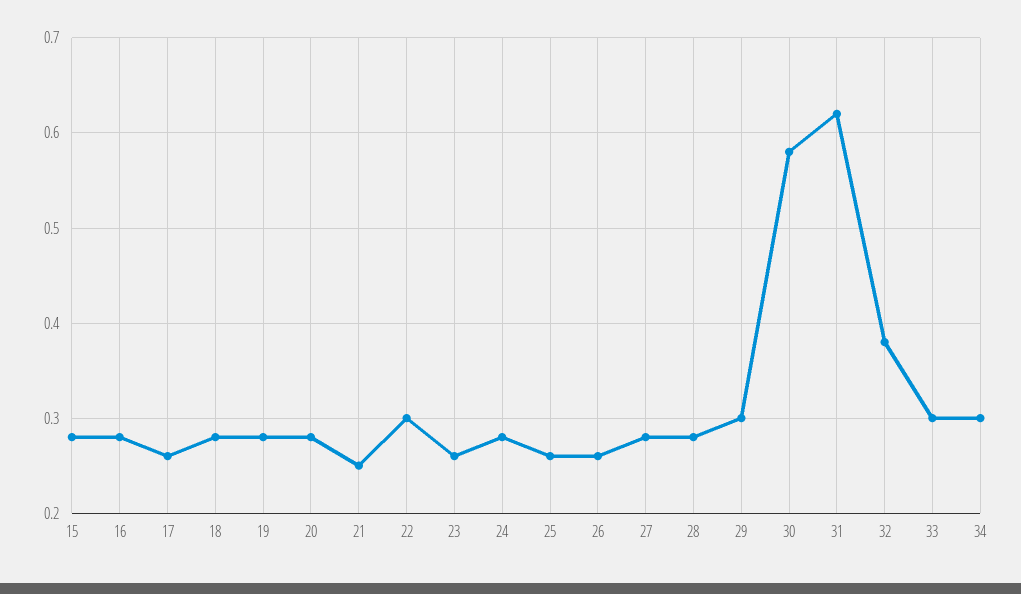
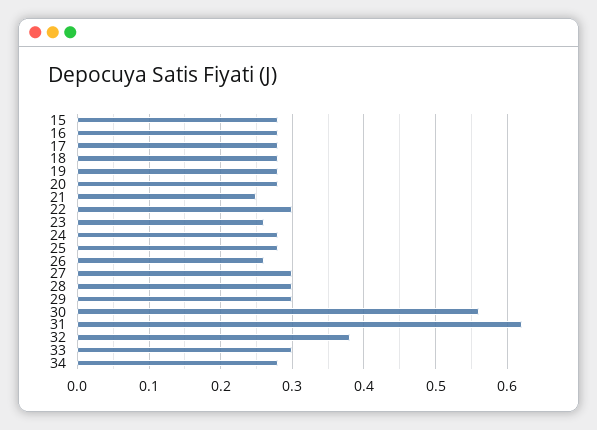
17: 0.26 -> 0.28
25: 0.26 -> 0.28
27: 0.28 -> 0.3
28: 0.28 -> 0.3
30: 0.58 -> 0.56
34: 0.3 -> 0.28

